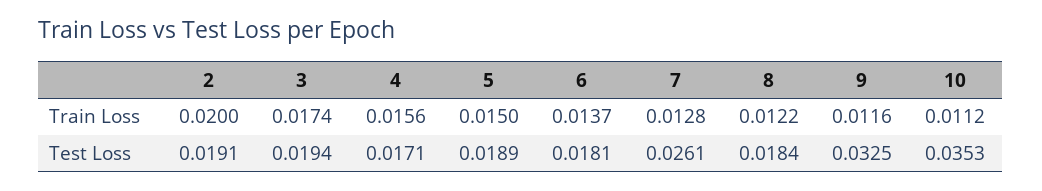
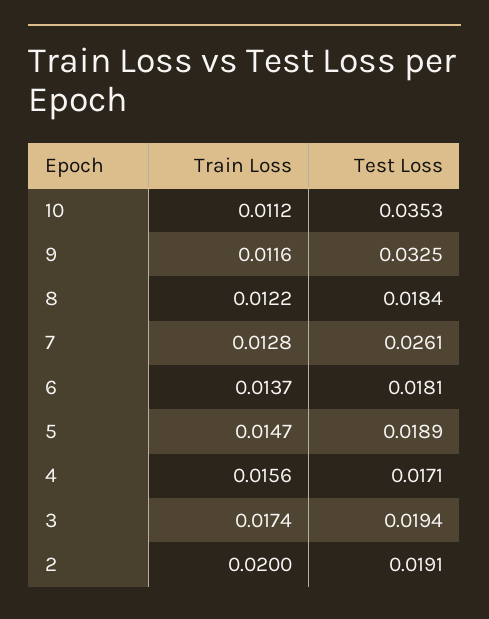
5, Train Loss: 0.015 -> 0.0147

